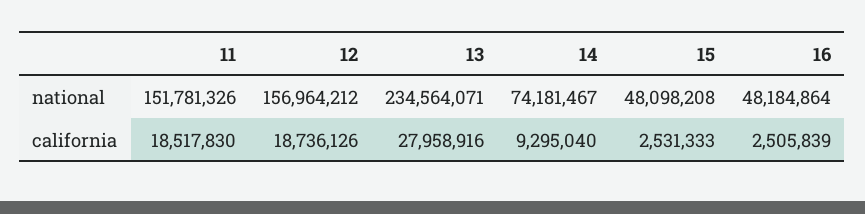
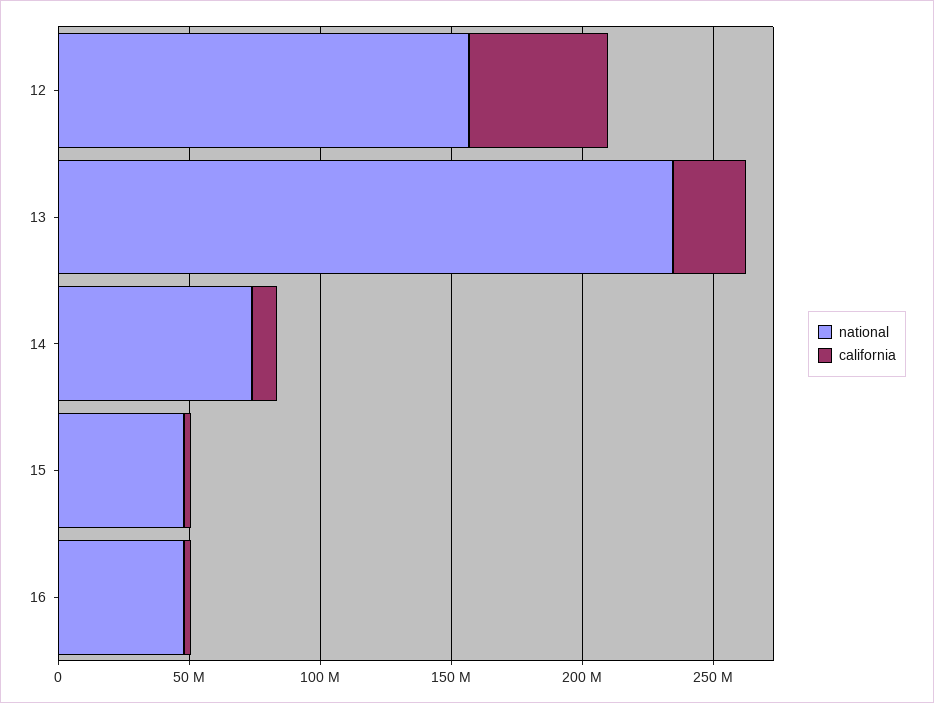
national, 11: 151781326 -> none
california, 11: 18517830 -> none
california, 12: 18736126 -> 50000000

